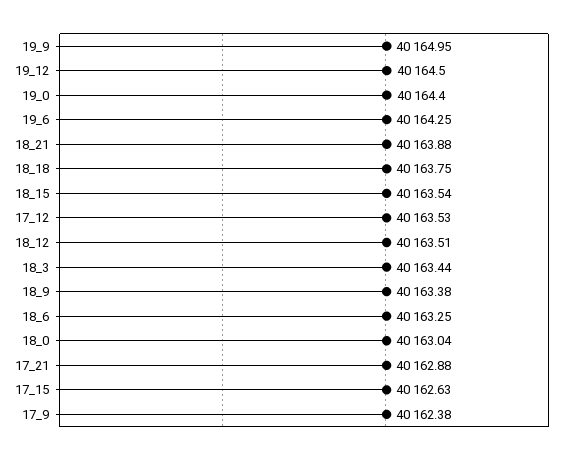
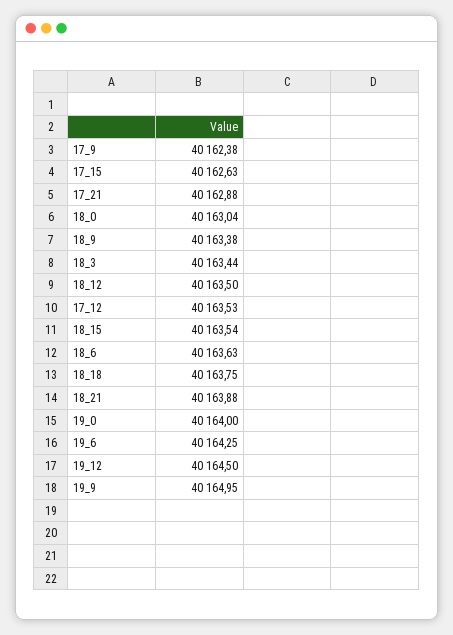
19_0: 40164.4 -> 40164
18_12: 40163.51 -> 40163.5
18_6: 40163.25 -> 40163.63

